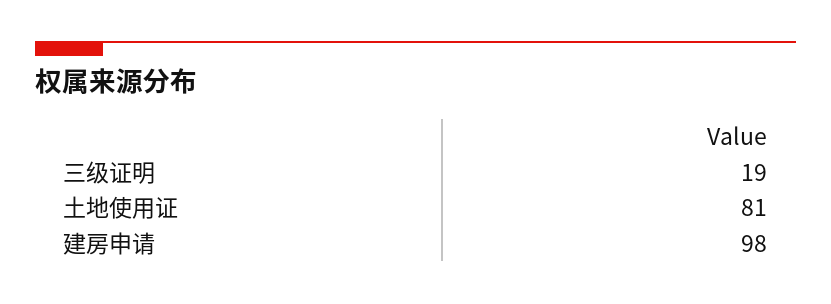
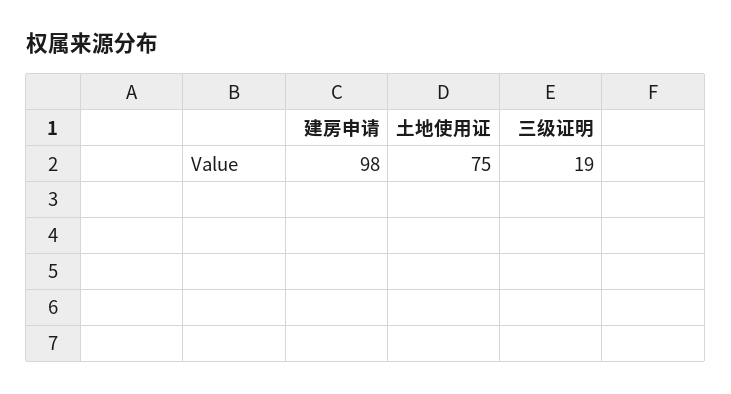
土地使用证: 81 -> 75

